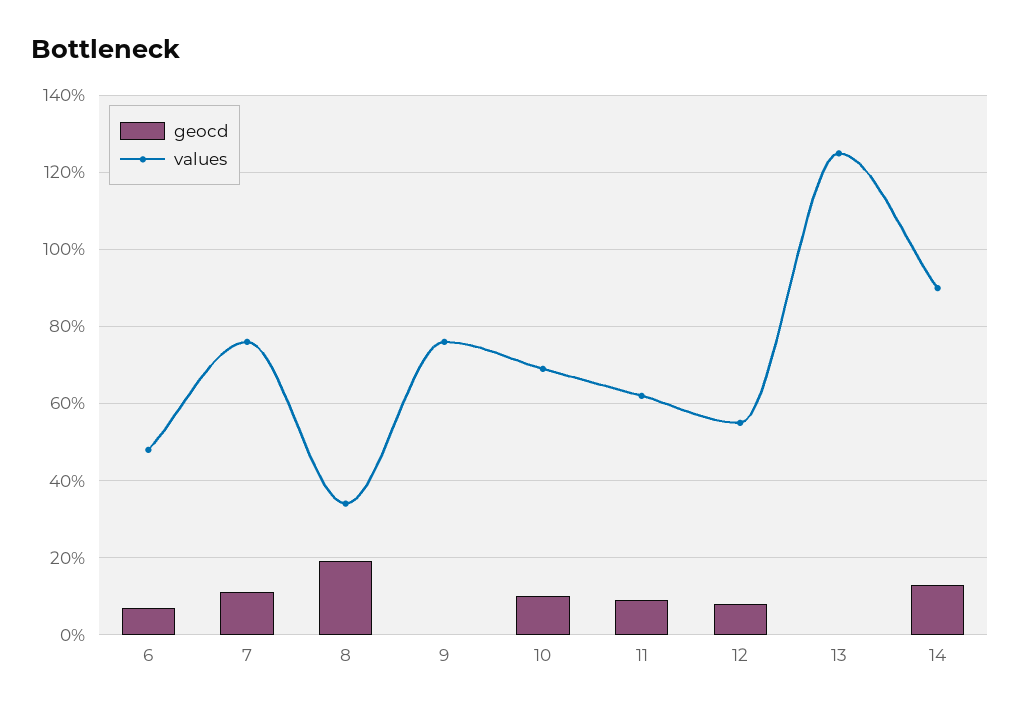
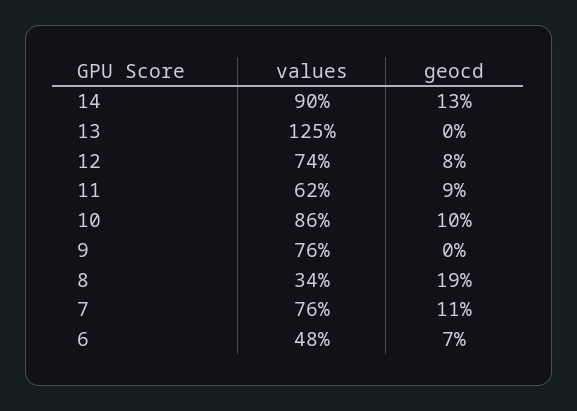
values, 10: 70 -> 86
values, 12: 55 -> 74

